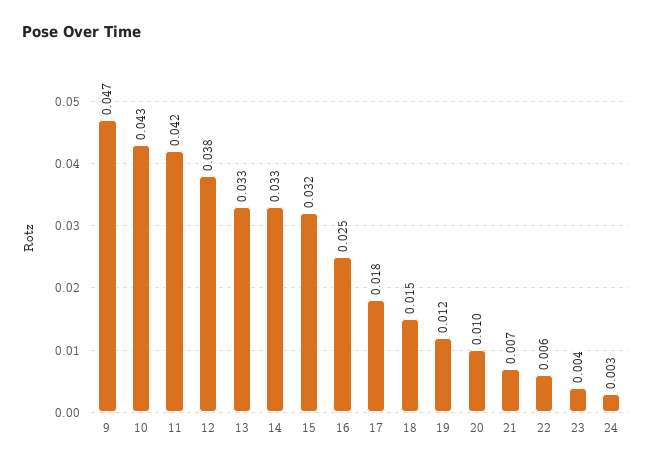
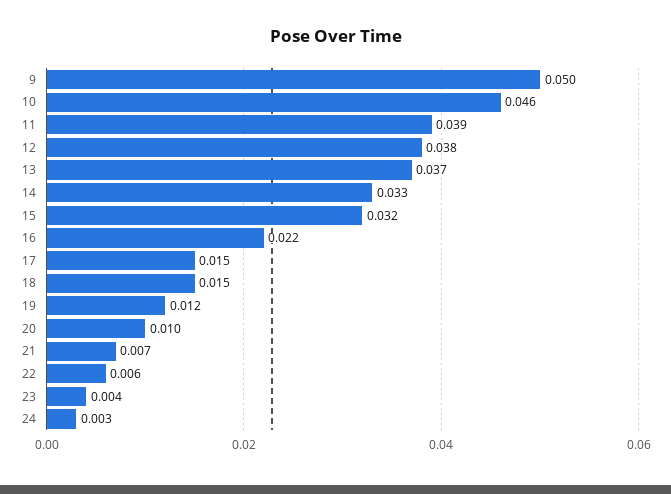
9: 0.047 -> 0.05
10: 0.043 -> 0.046
11: 0.042 -> 0.039
13: 0.033 -> 0.037
16: 0.025 -> 0.022
17: 0.018 -> 0.015

